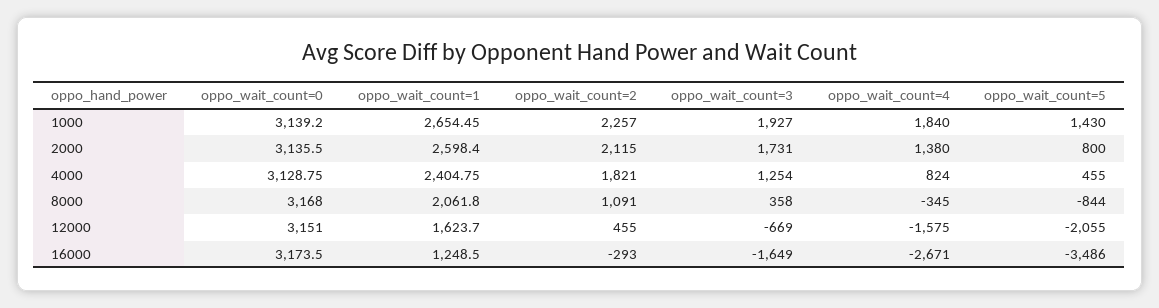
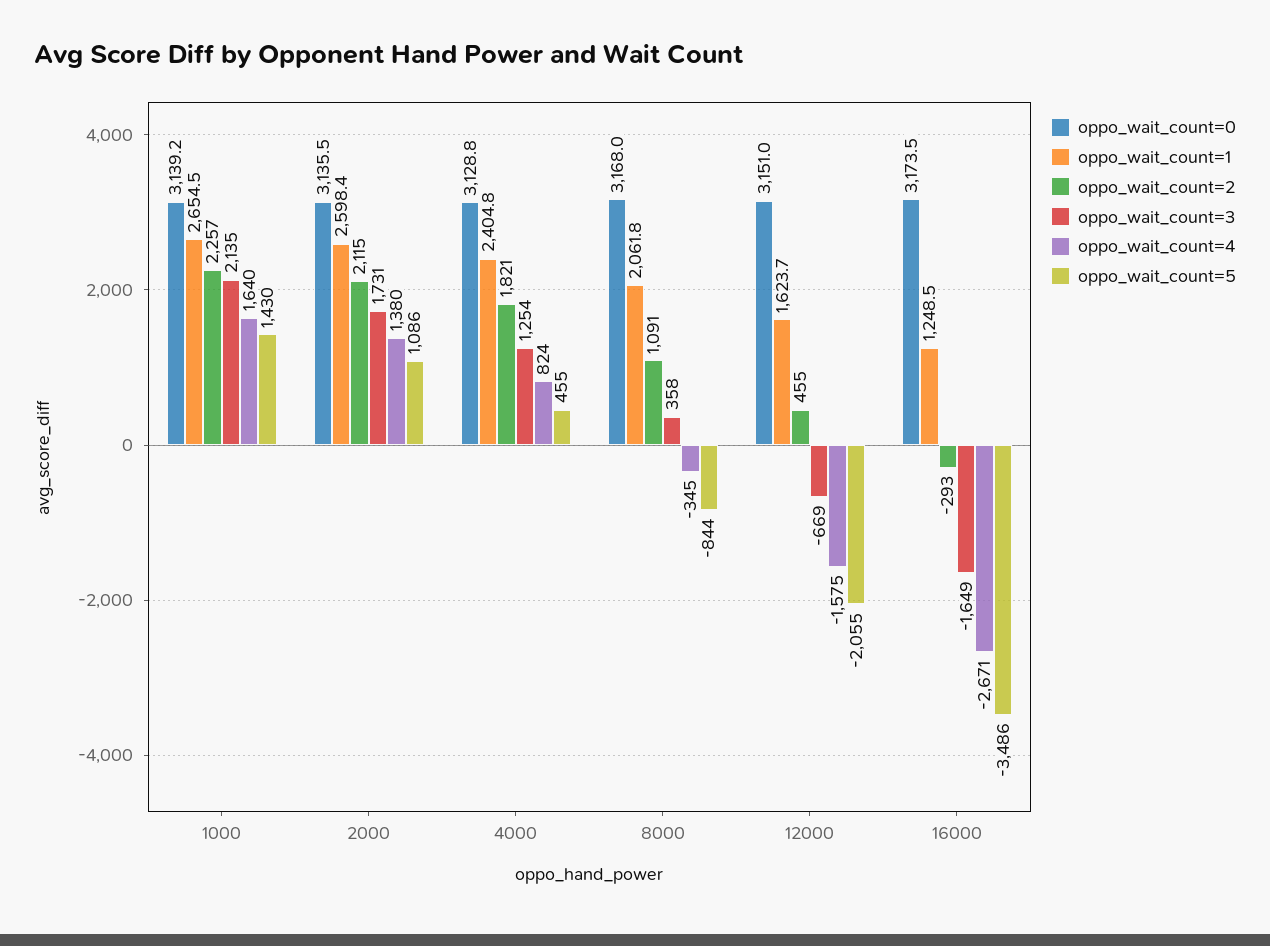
oppo_wait_count=3, 1000: 1927 -> 2135
oppo_wait_count=4, 1000: 1840 -> 1640
oppo_wait_count=5, 2000: 800 -> 1086

